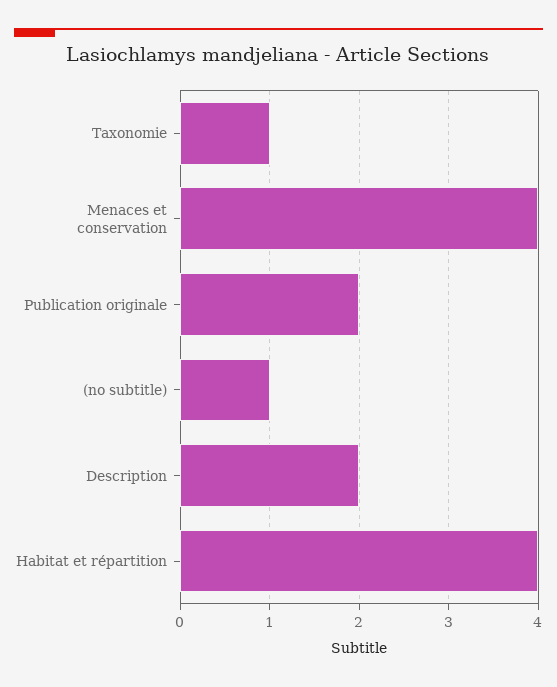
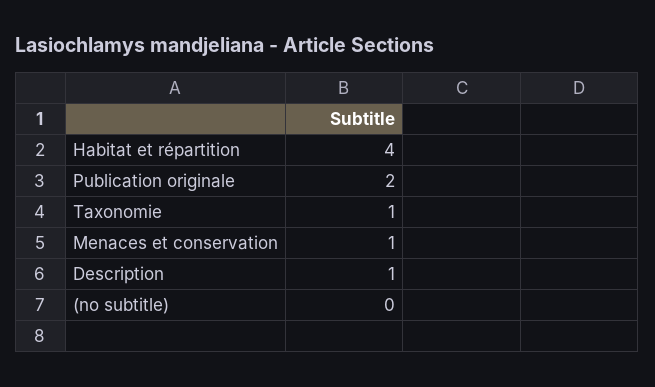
Menaces et conservation: 4 -> 1
(no subtitle): 1 -> 0
Description: 2 -> 1

